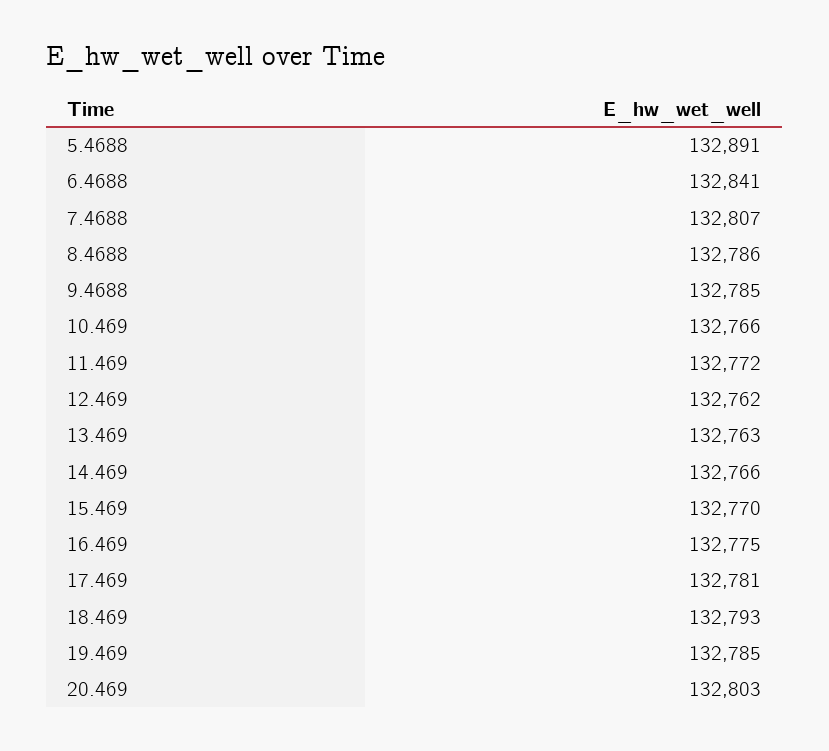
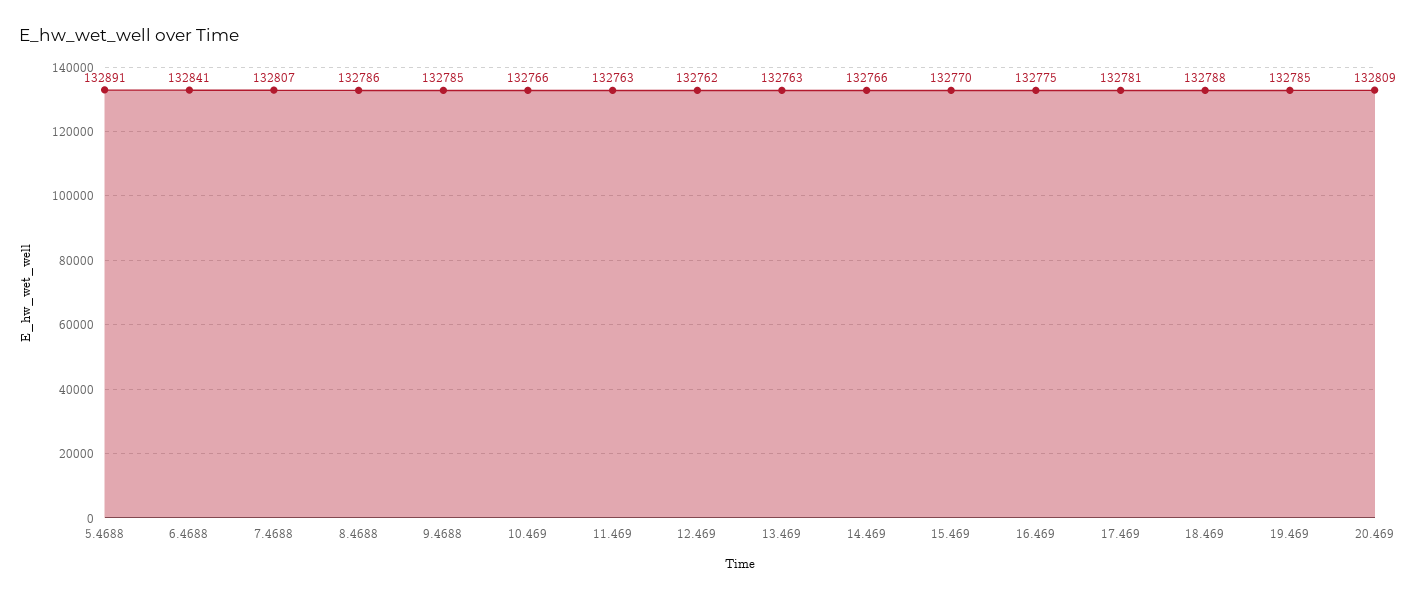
11.469: 132772 -> 132763
18.469: 132793 -> 132788
20.469: 132803 -> 132809

